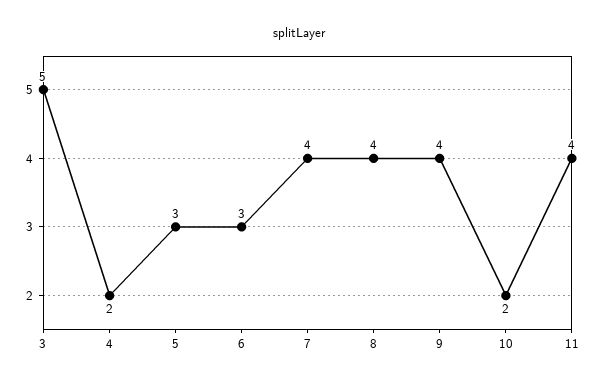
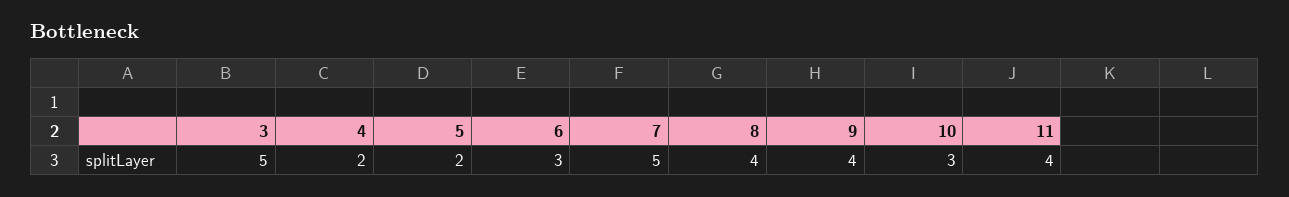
5: 3 -> 2
7: 4 -> 5
10: 2 -> 3

